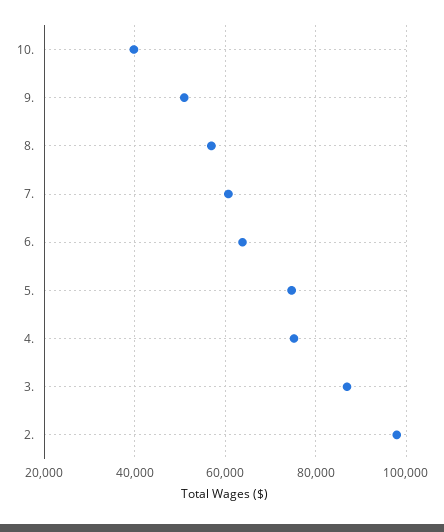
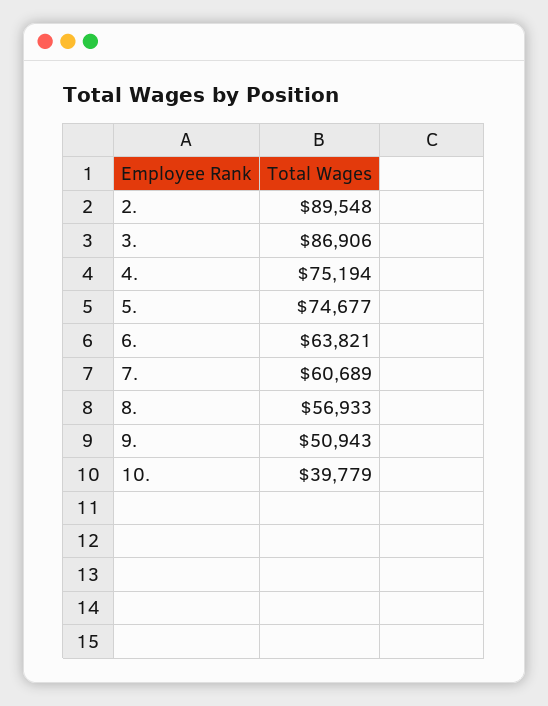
2.: 98000 -> 89548

